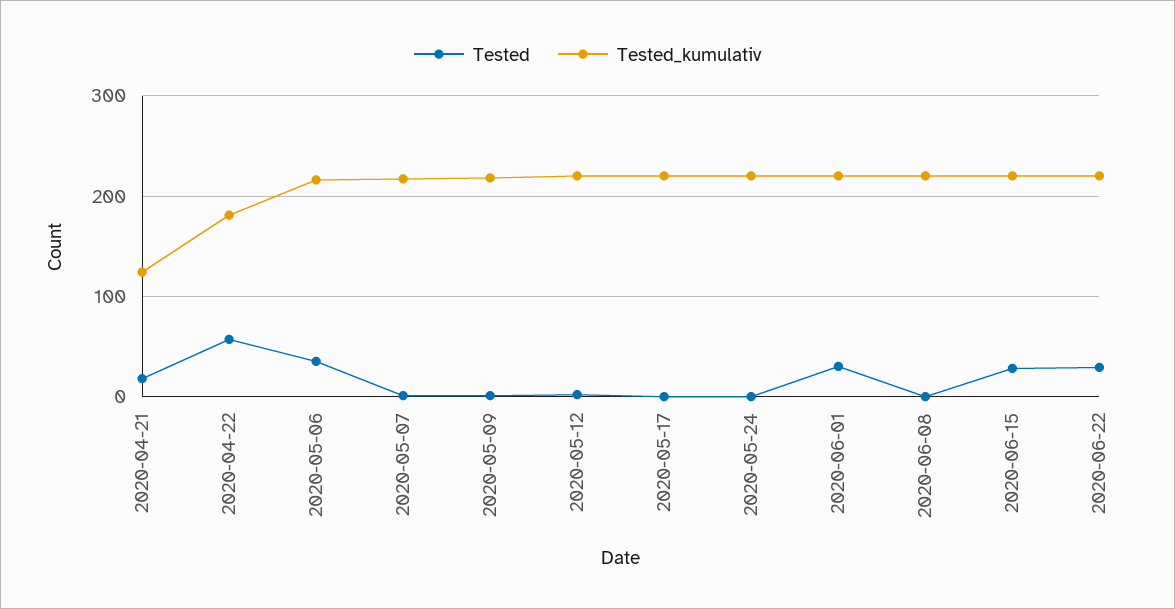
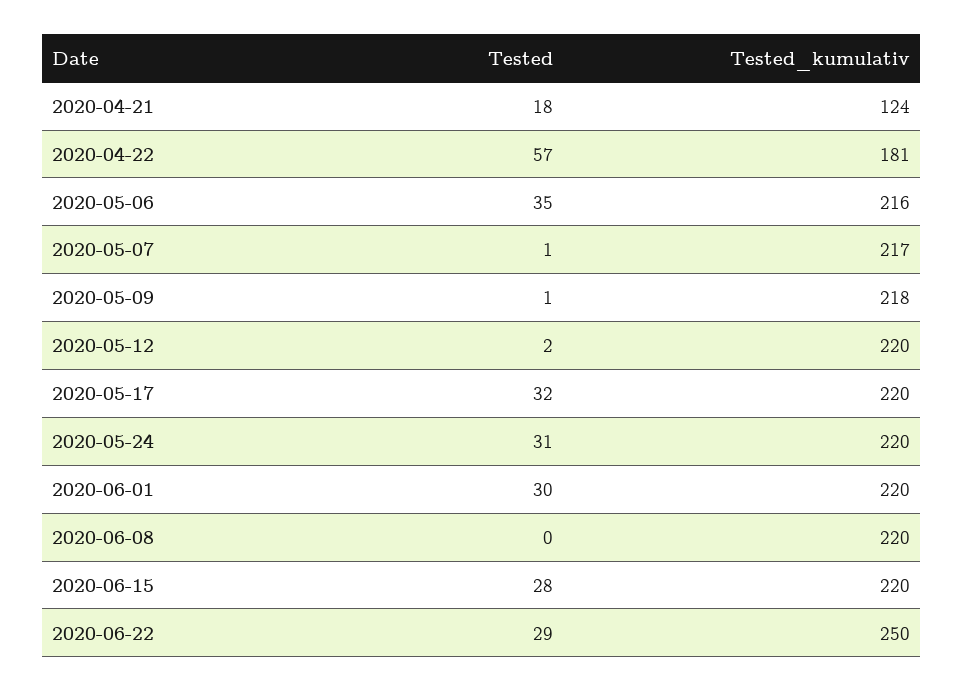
Tested, 2020-05-17: 0 -> 32
Tested, 2020-05-24: 0 -> 31
Tested_kumulativ, 2020-06-22: 220 -> 250

